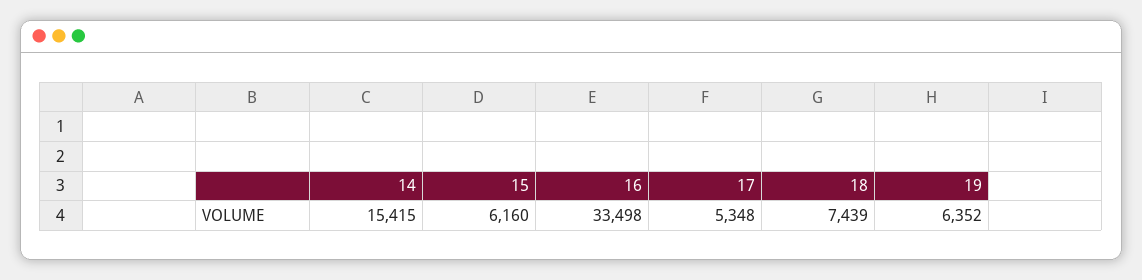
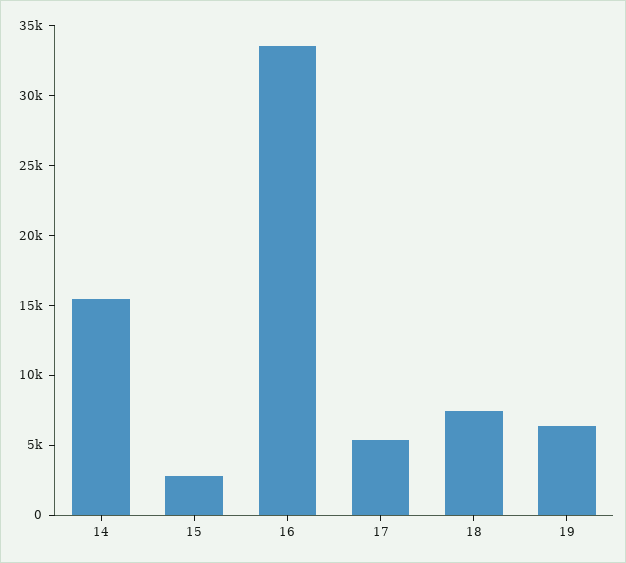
15: 6160 -> 3000

